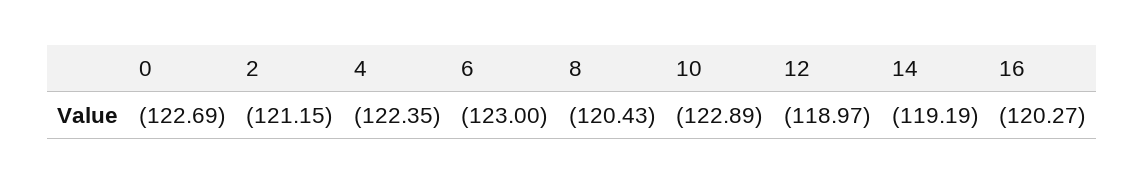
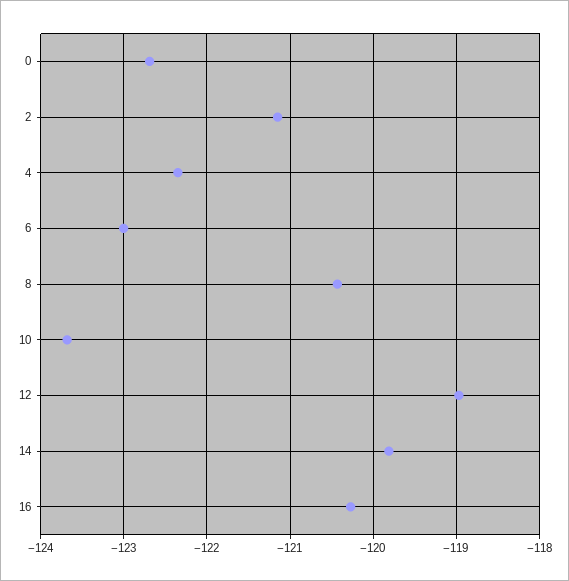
10: -122.89 -> -123.7
14: -119.19 -> -119.8

